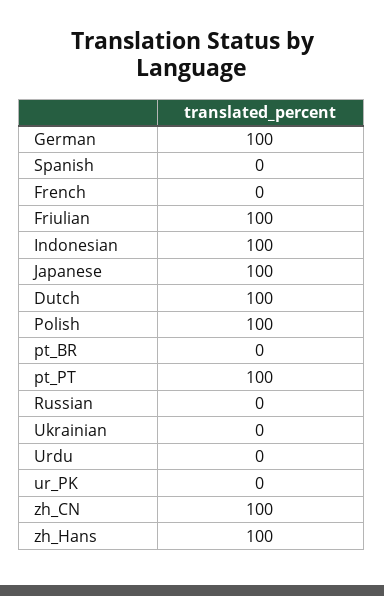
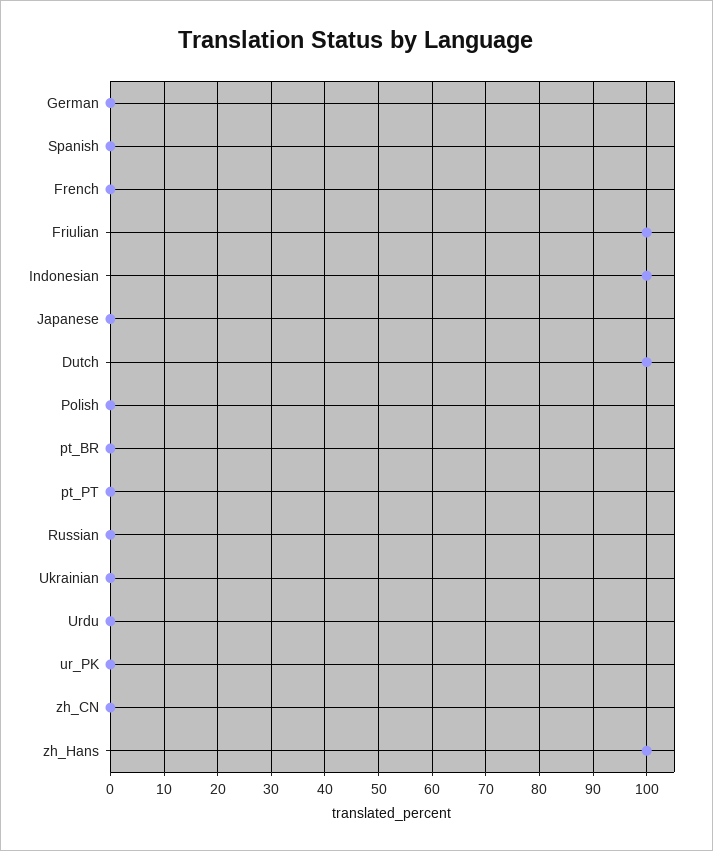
German: 100 -> 0
Japanese: 100 -> 0
Polish: 100 -> 0
pt_PT: 100 -> 0
zh_CN: 100 -> 0

